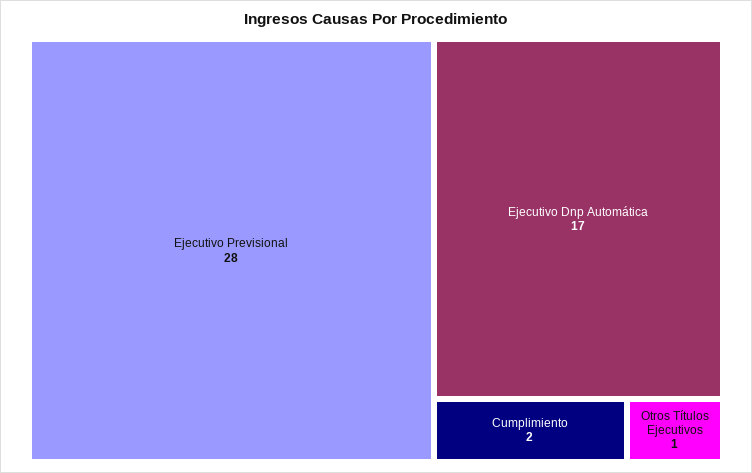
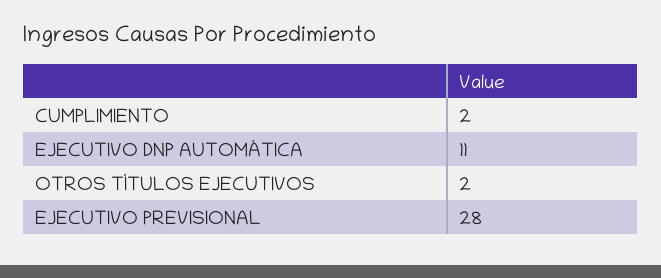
Ejecutivo Dnp Automática: 17 -> 11
Otros Títulos Ejecutivos: 1 -> 2

